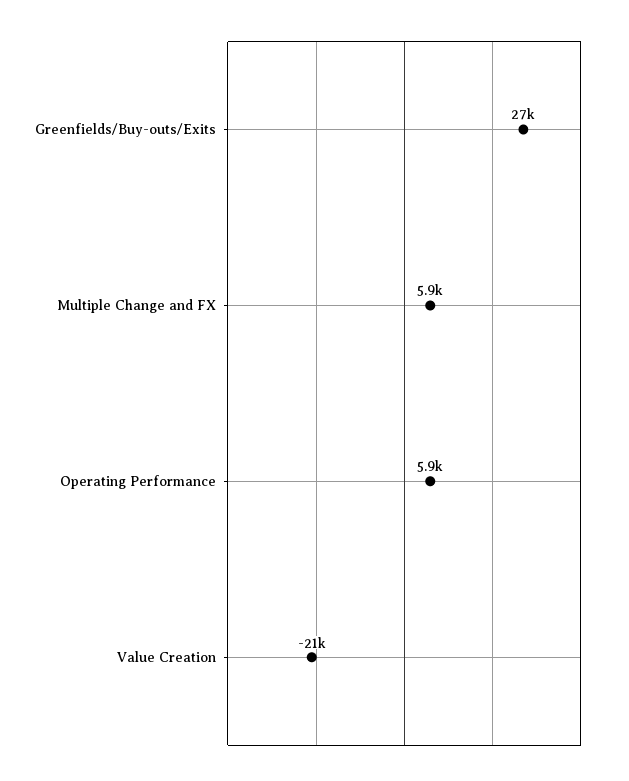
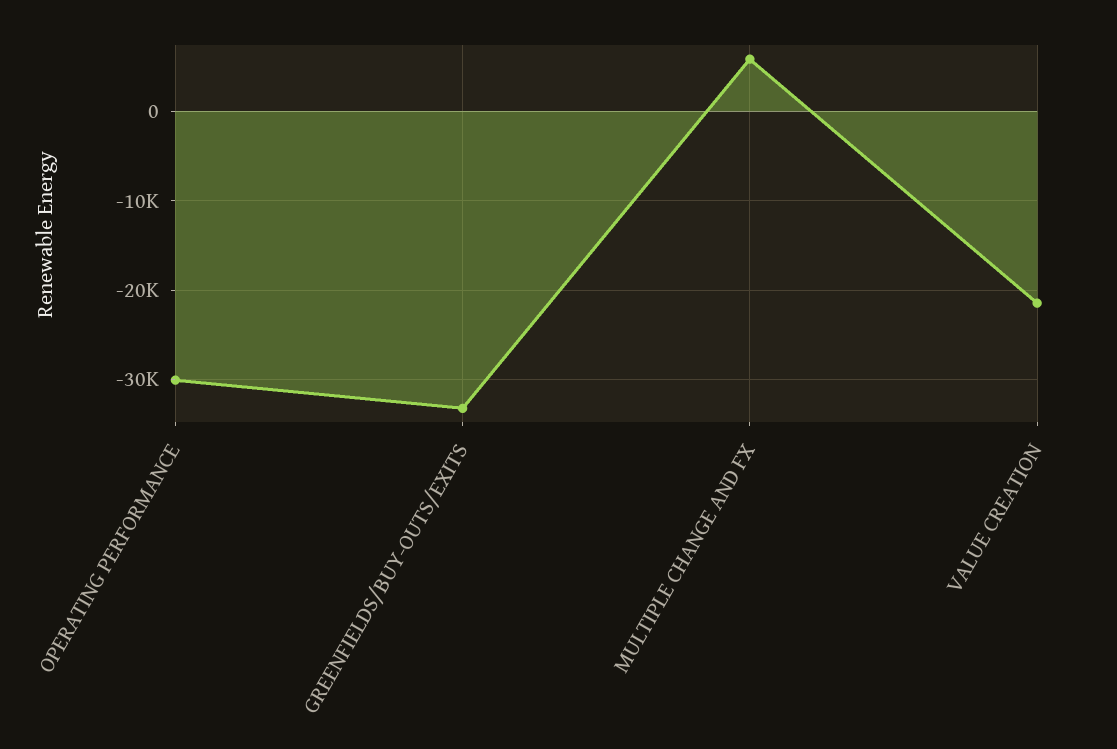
Greenfields/Buy-outs/Exits: 27000 -> -33000
Operating Performance: 5900 -> -30000

